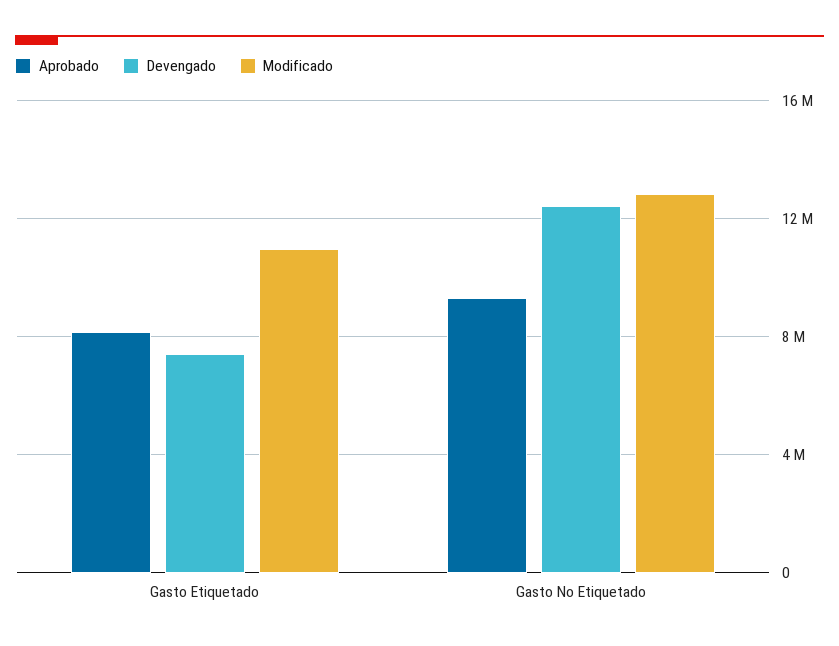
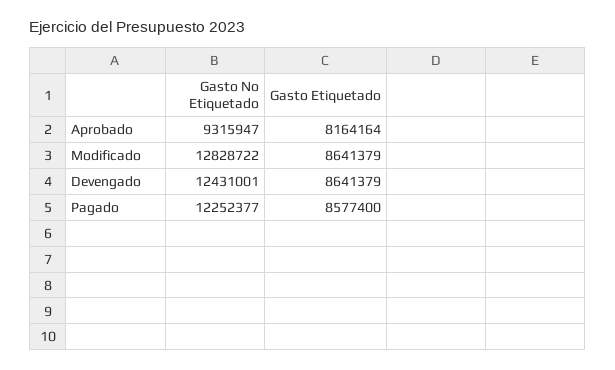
Devengado, Gasto Etiquetado: 7500000 -> 8641379
Modificado, Gasto Etiquetado: 11000000 -> 8641379
Pagado, Gasto No Etiquetado: none -> 12252377
Pagado, Gasto Etiquetado: none -> 8577400

